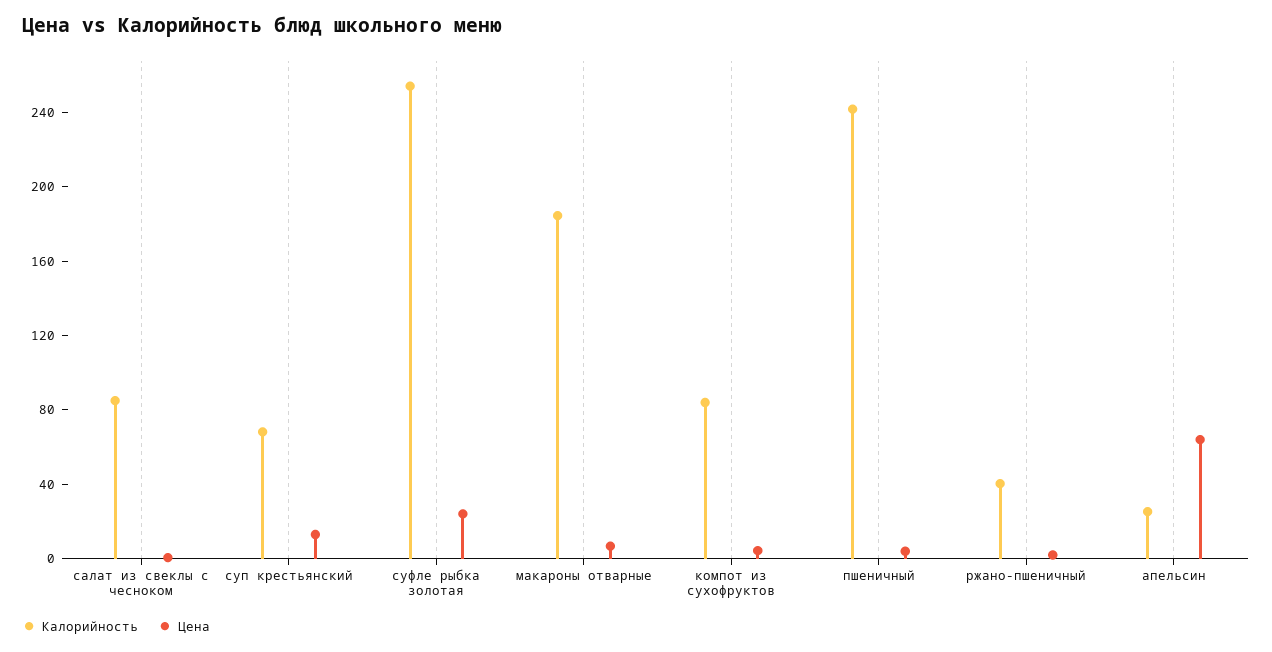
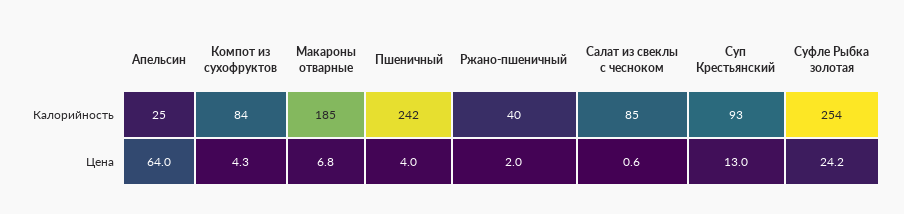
Калорийность, суп крестьянский: 70 -> 93

